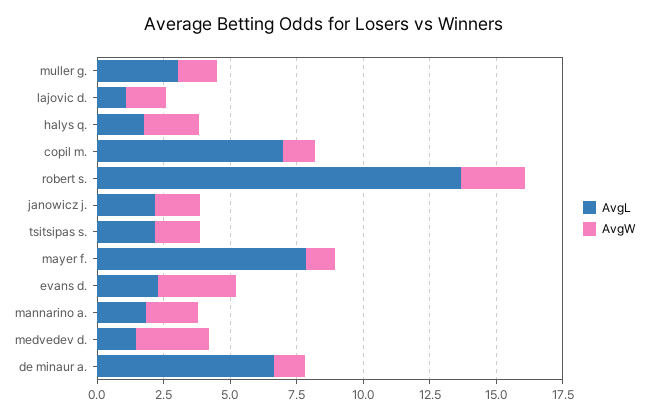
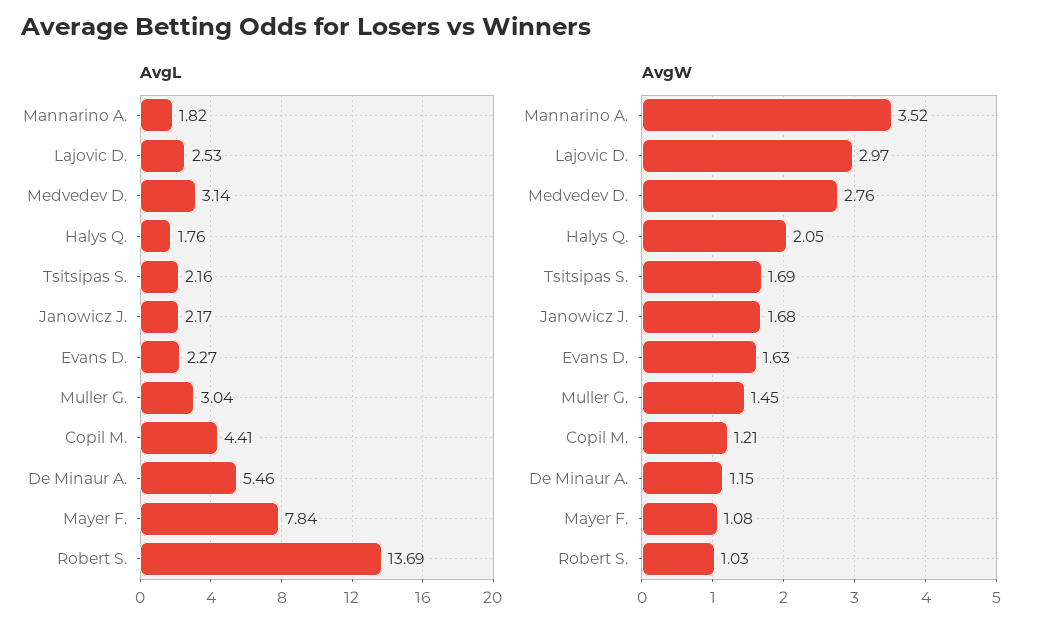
AvgL, lajovic d.: 1 -> 2.53
AvgW, lajovic d.: 1.5 -> 2.97
AvgL, copil m.: 7 -> 4.41
AvgW, robert s.: 2.5 -> 1.03
AvgW, evans d.: 3 -> 1.63
AvgW, mannarino a.: 2 -> 3.52
AvgL, medvedev d.: 1.5 -> 3.14
AvgL, de minaur a.: 6.5 -> 5.46

